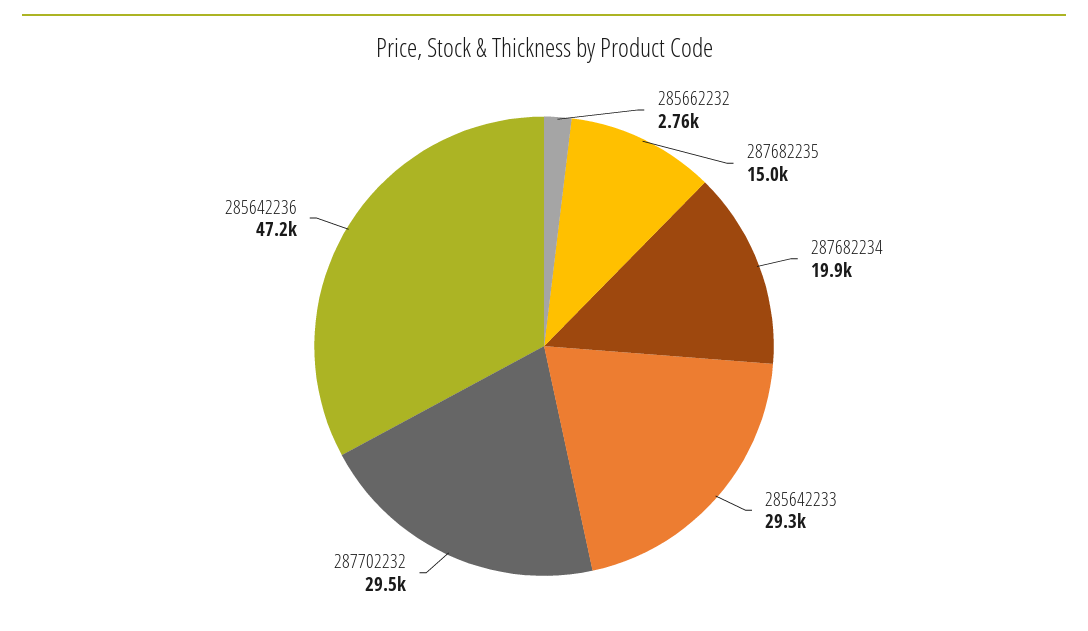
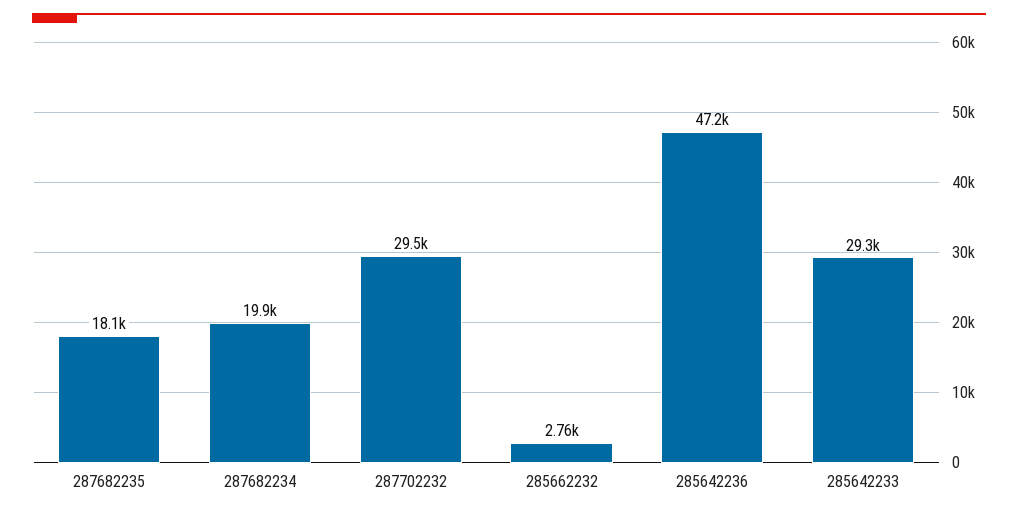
287682235: 15000 -> 18100

